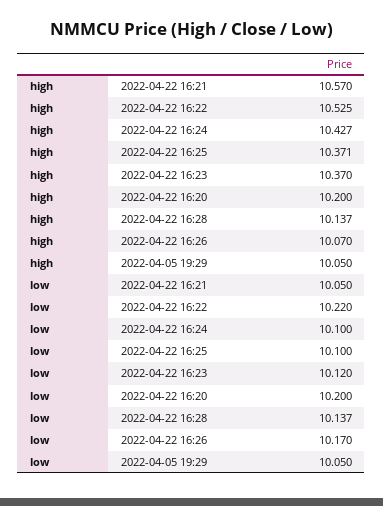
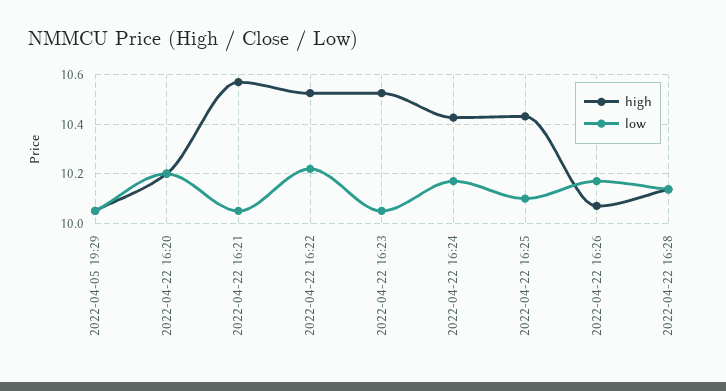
high, 2022-04-22 16:25: 10.371 -> 10.425
high, 2022-04-22 16:23: 10.37 -> 10.525
low, 2022-04-22 16:24: 10.1 -> 10.175
low, 2022-04-22 16:23: 10.12 -> 10.05

